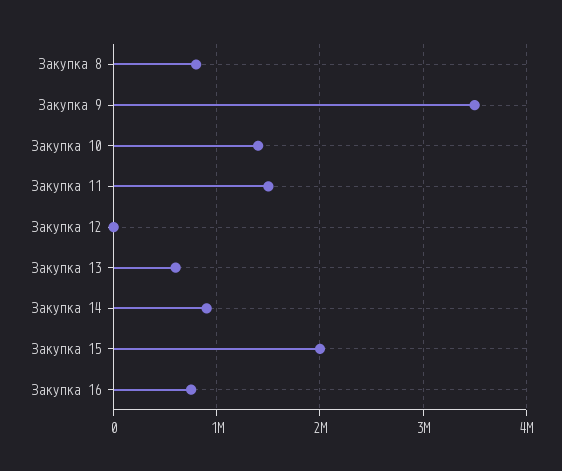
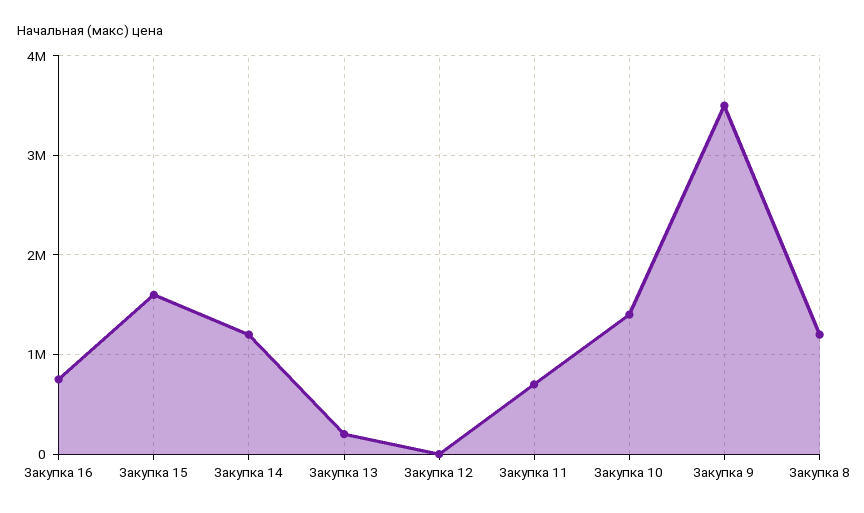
Закупка 8: 800000 -> 1200000
Закупка 11: 1500000 -> 700000
Закупка 13: 600000 -> 200000
Закупка 14: 900000 -> 1200000
Закупка 15: 2000000 -> 1600000

